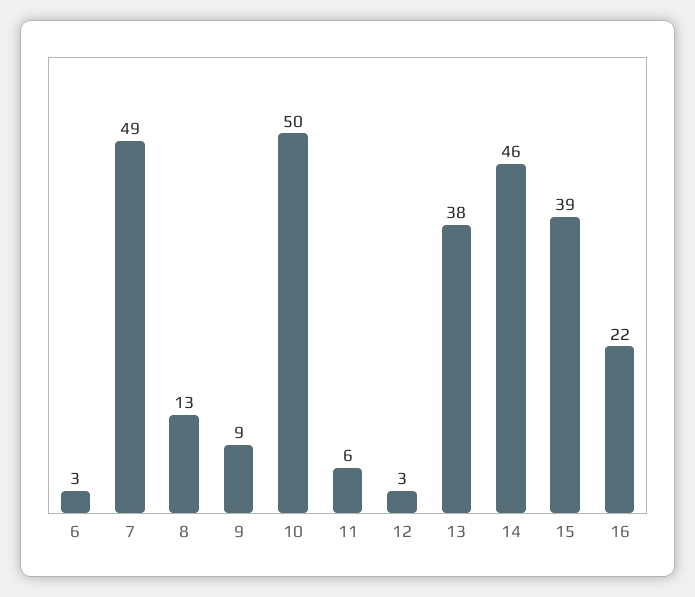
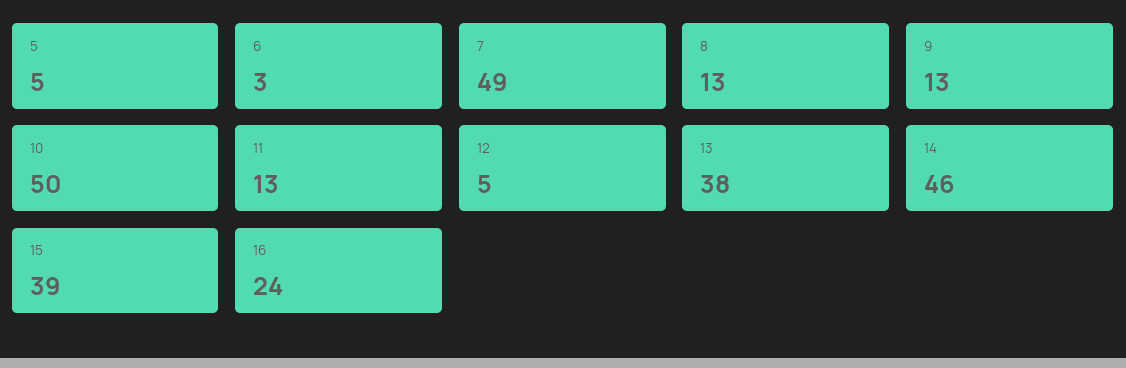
9: 9 -> 13
11: 6 -> 13
12: 3 -> 5
16: 22 -> 24
5: none -> 5

